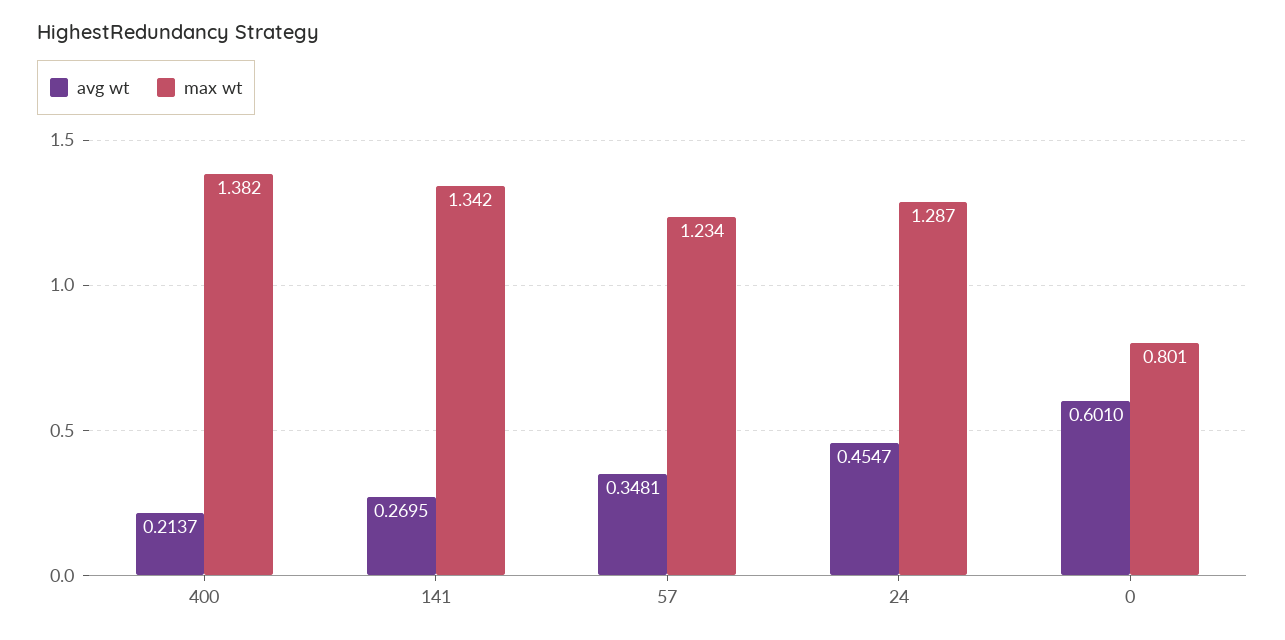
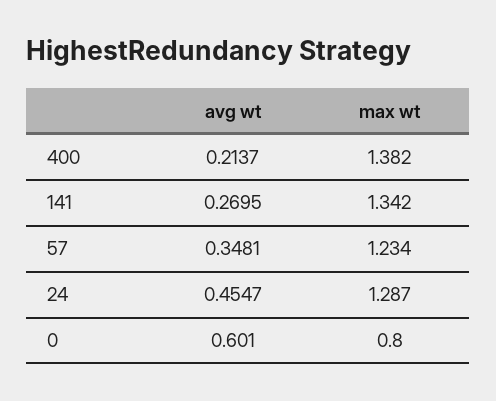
max wt, 0: 0.801 -> 0.8

